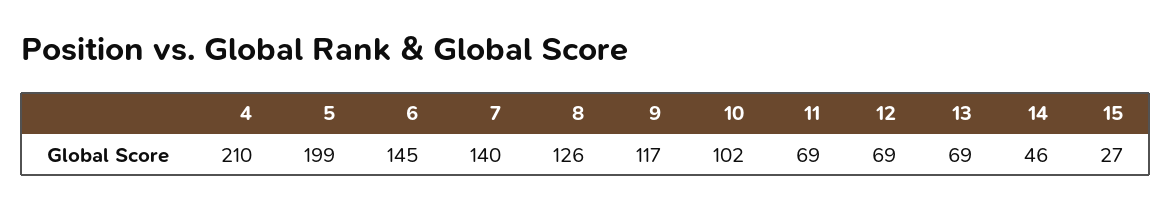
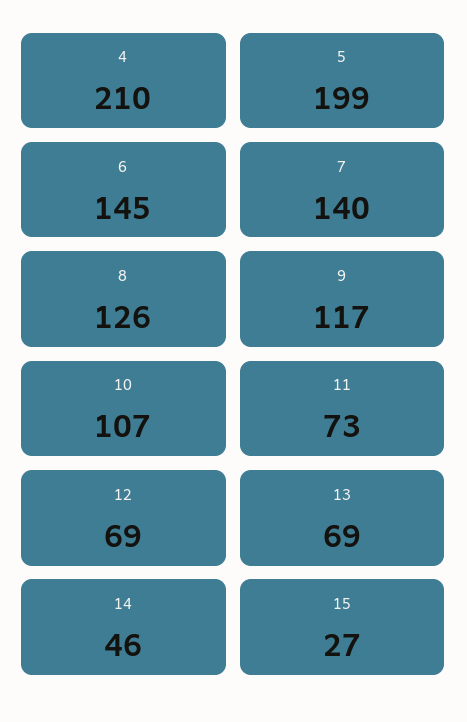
10: 102 -> 107
11: 69 -> 73

